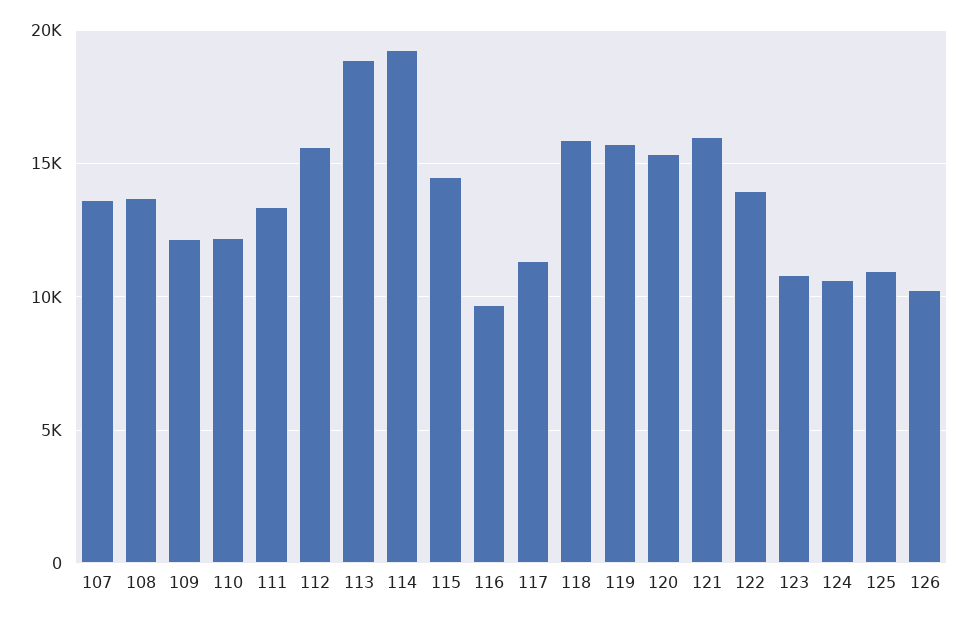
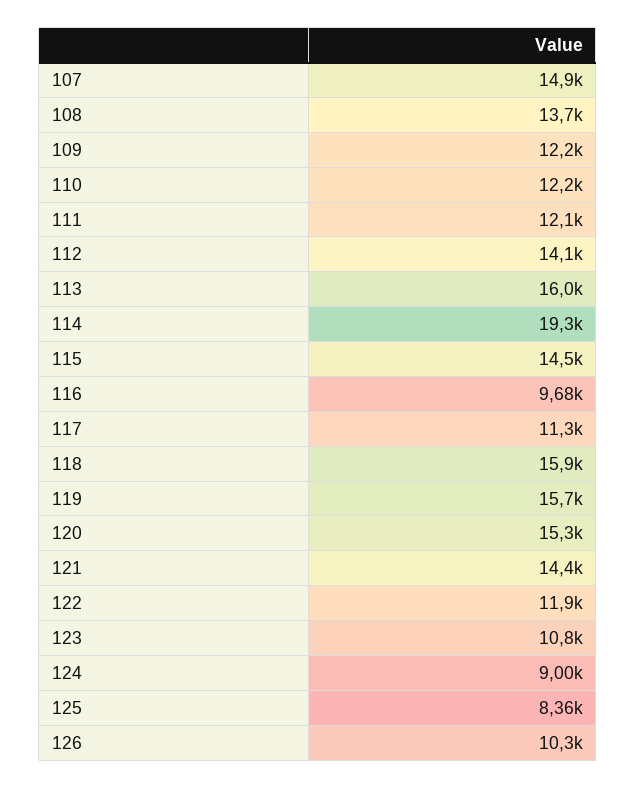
107: 13500 -> 14900
111: 13500 -> 12100
112: 15500 -> 14100
113: 19000 -> 16000
121: 16000 -> 14400
122: 14000 -> 11900
124: 10500 -> 9000
125: 11000 -> 8360

